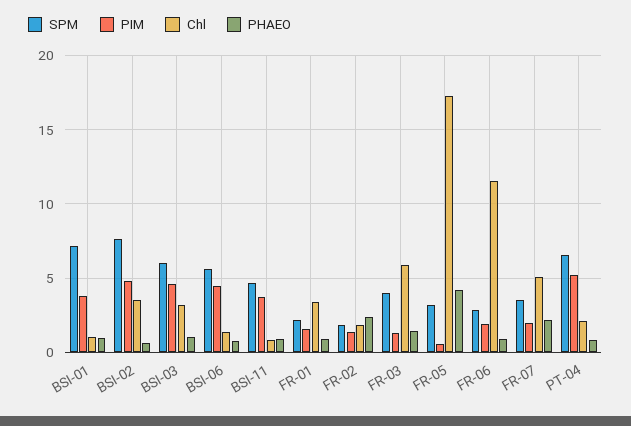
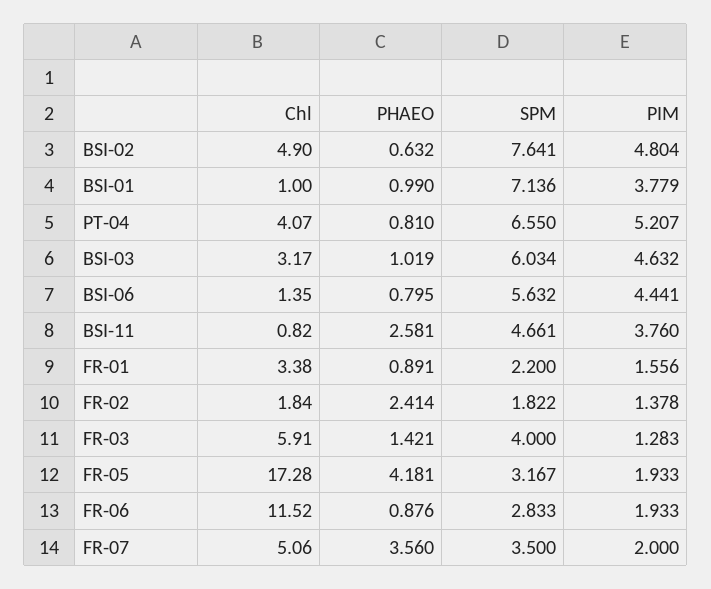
Chl, BSI-02: 3.5 -> 4.9
PHAEO, BSI-11: 1 -> 2.581
PIM, FR-05: 0.5 -> 1.933
PHAEO, FR-07: 2 -> 3.56
Chl, PT-04: 2 -> 4.07

